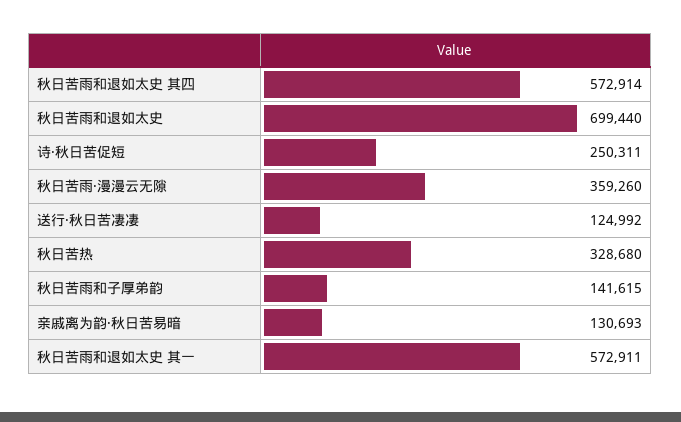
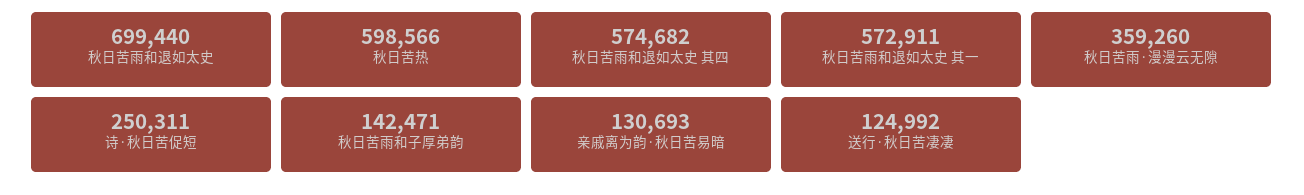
秋日苦雨和退如太史 其四: 572914 -> 574682
秋日苦热: 328680 -> 598566
秋日苦雨和子厚弟韵: 141615 -> 142471

